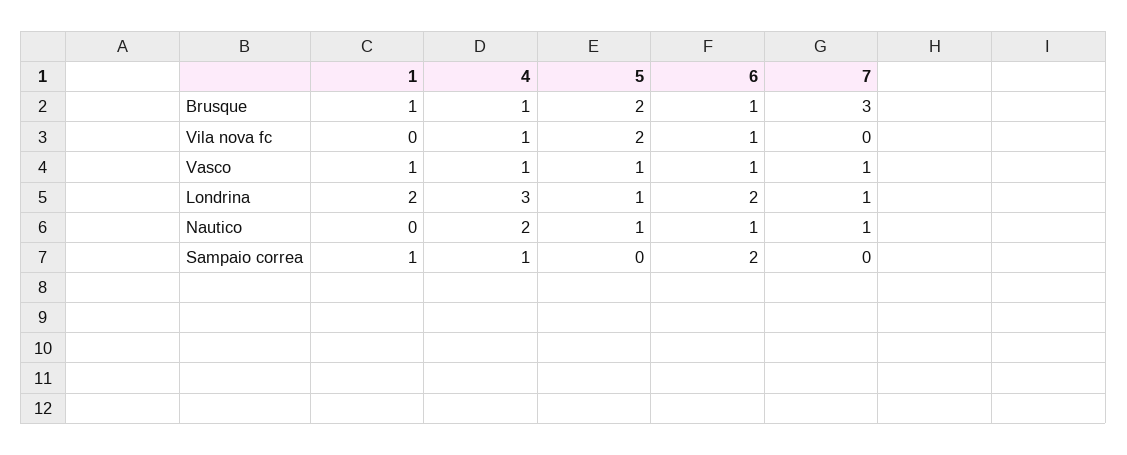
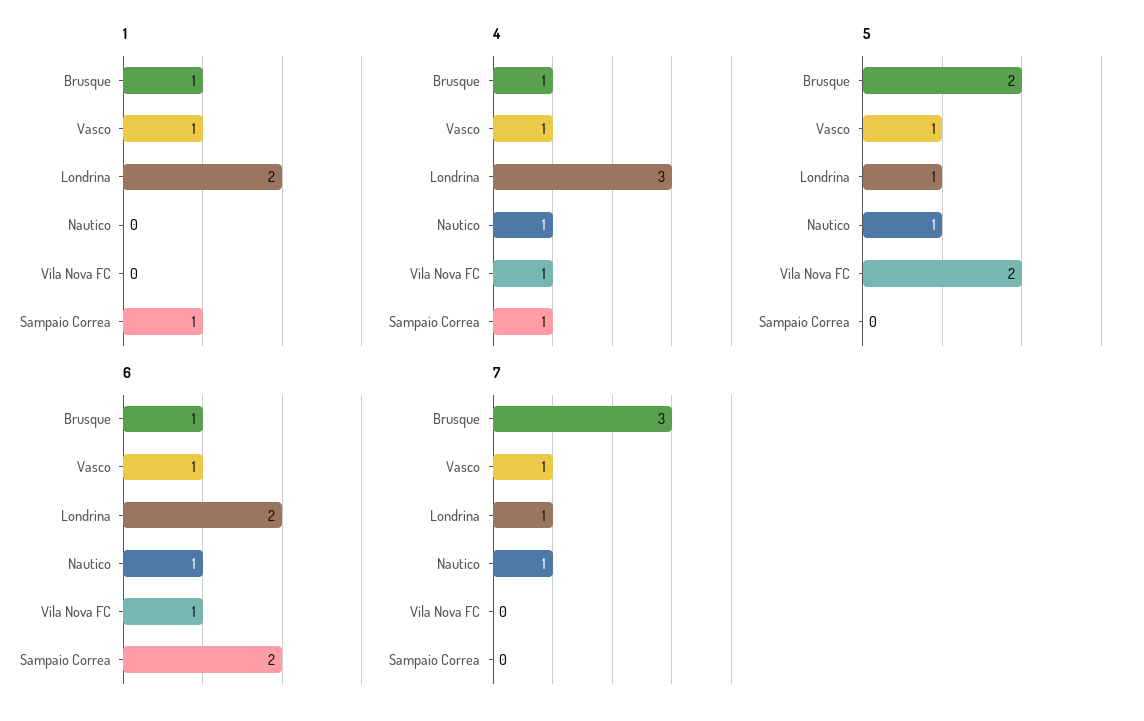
4, Nautico: 2 -> 1

